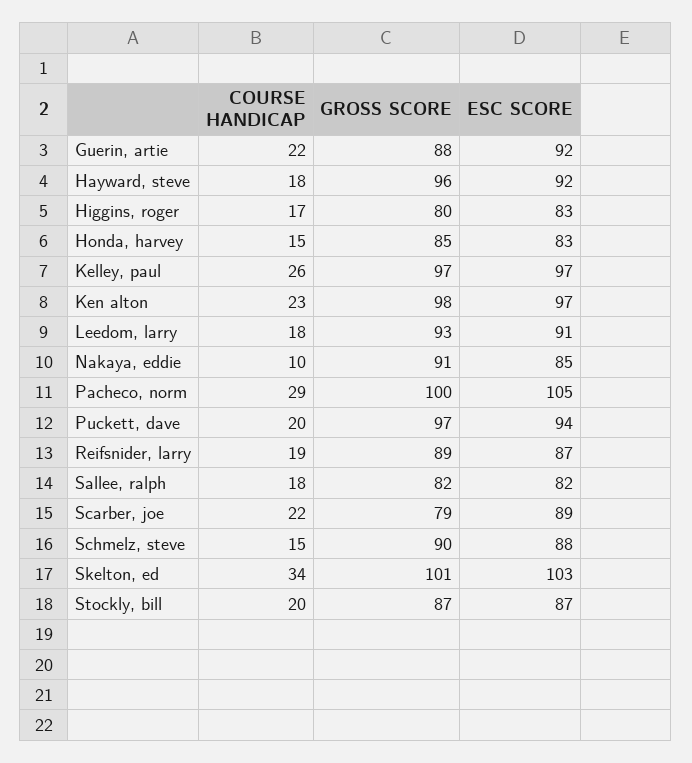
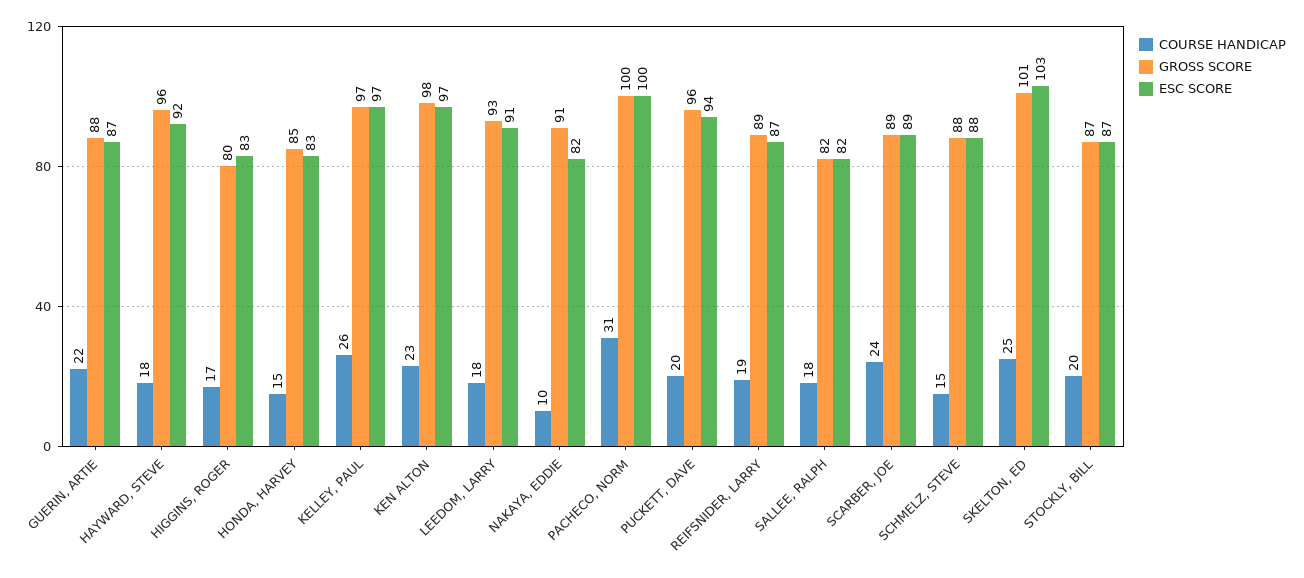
ESC SCORE, Guerin, artie: 92 -> 87
ESC SCORE, Nakaya, eddie: 85 -> 82
COURSE HANDICAP, Pacheco, norm: 29 -> 31
ESC SCORE, Pacheco, norm: 105 -> 100
GROSS SCORE, Puckett, dave: 97 -> 96
COURSE HANDICAP, Scarber, joe: 22 -> 24
GROSS SCORE, Scarber, joe: 79 -> 89
GROSS SCORE, Schmelz, steve: 90 -> 88
COURSE HANDICAP, Skelton, ed: 34 -> 25

